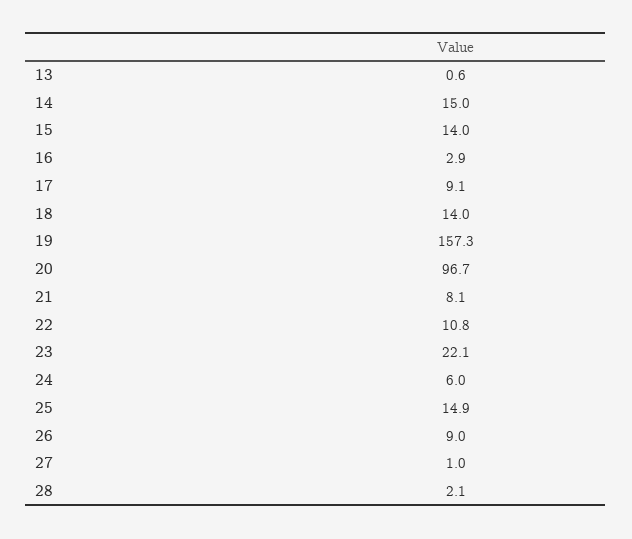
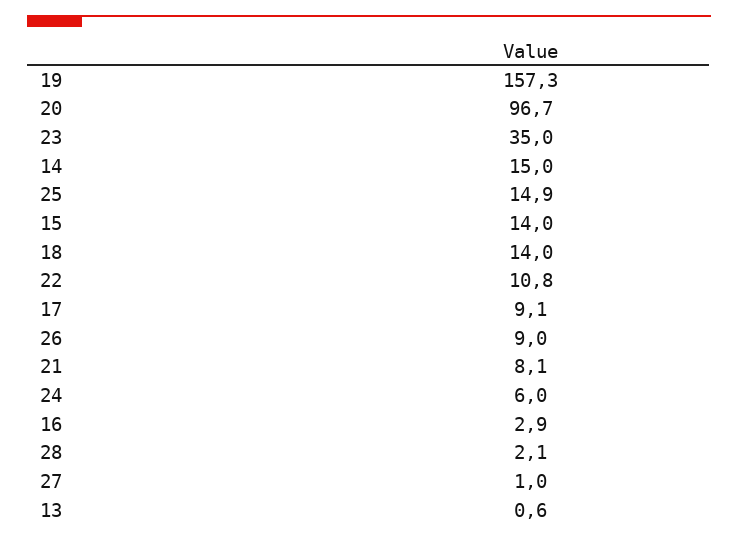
23: 22.1 -> 35

